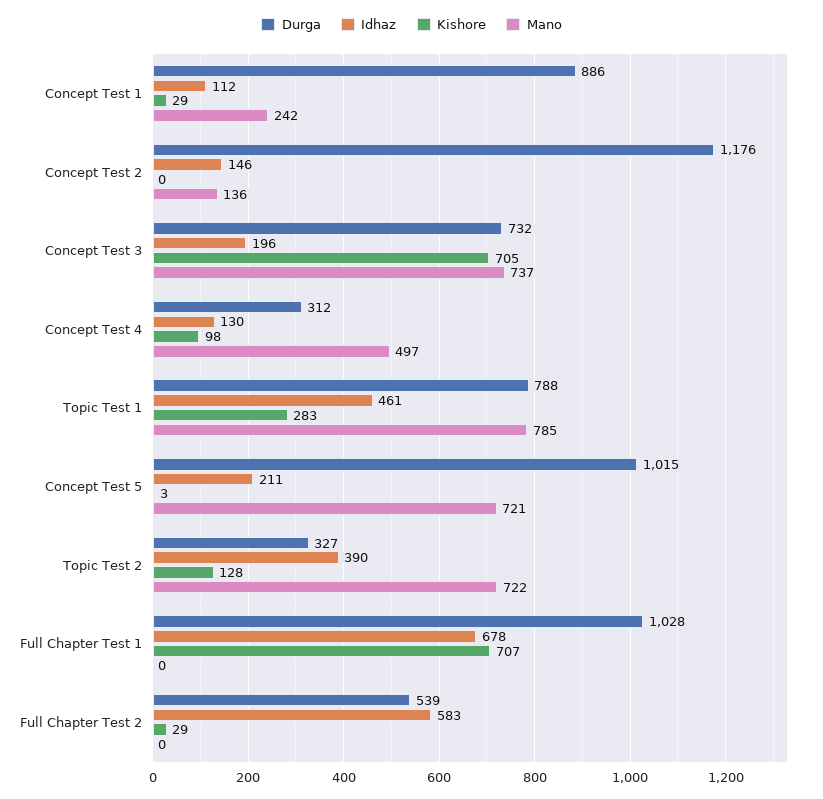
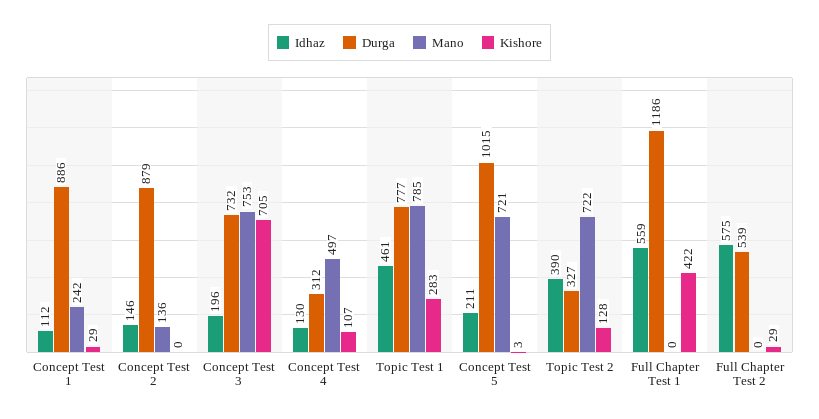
Durga, Concept Test 2: 1176 -> 879
Mano, Concept Test 3: 737 -> 753
Kishore, Concept Test 4: 98 -> 107
Durga, Topic Test 1: 788 -> 777
Durga, Full Chapter Test 1: 1028 -> 1186
Idhaz, Full Chapter Test 1: 678 -> 559
Kishore, Full Chapter Test 1: 707 -> 422
Idhaz, Full Chapter Test 2: 583 -> 575

